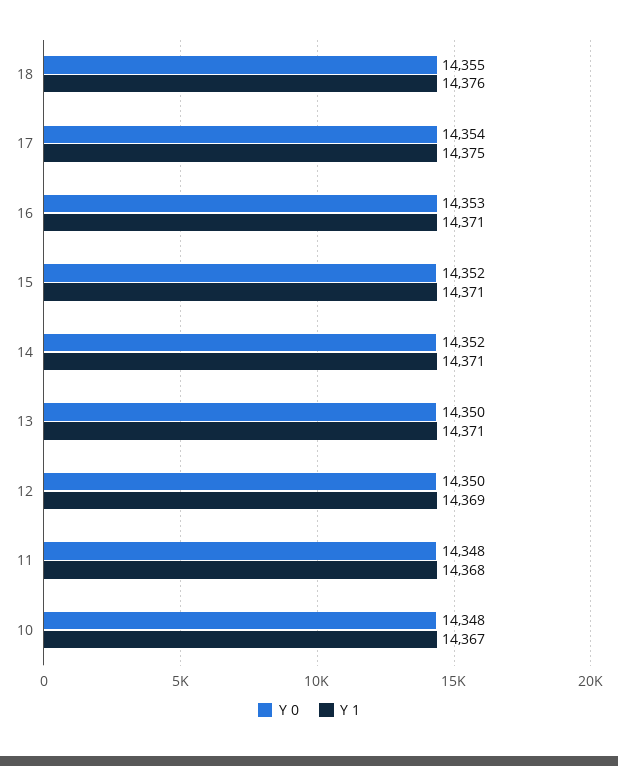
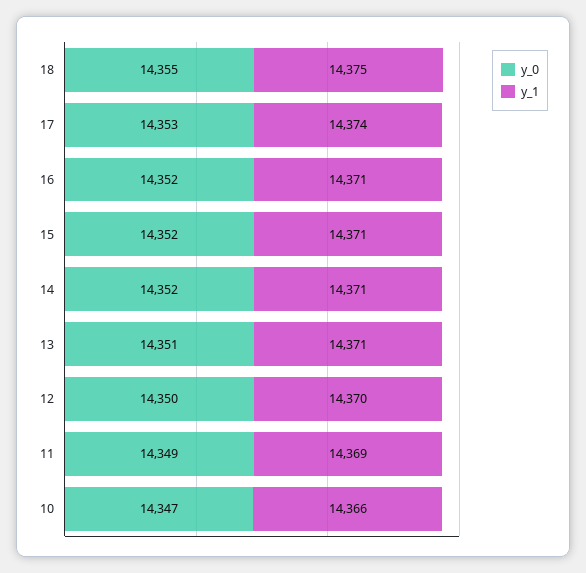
Y 1, 18: 14376 -> 14375
Y 0, 17: 14354 -> 14353
Y 1, 17: 14375 -> 14374
Y 0, 16: 14353 -> 14352
Y 0, 13: 14350 -> 14351
Y 1, 12: 14369 -> 14370
Y 0, 11: 14348 -> 14349
Y 1, 11: 14368 -> 14369
Y 0, 10: 14348 -> 14347
Y 1, 10: 14367 -> 14366

